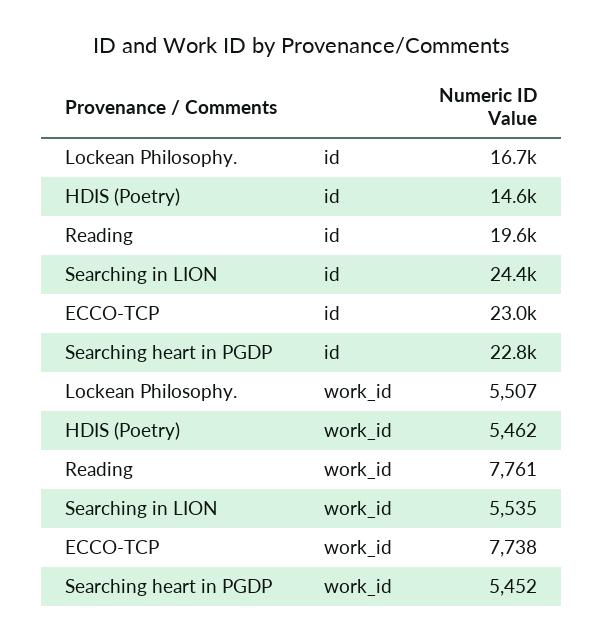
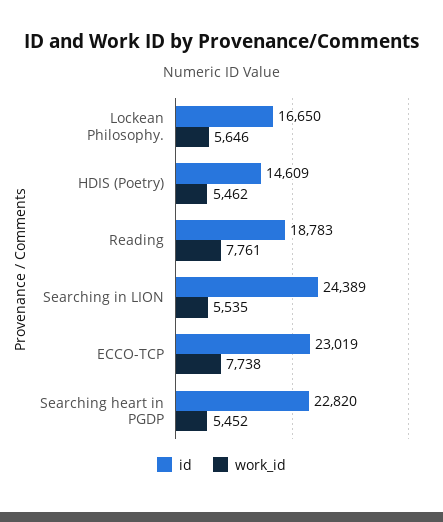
id, Reading: 19600 -> 18783
work_id, Lockean Philosophy.: 5507 -> 5646

